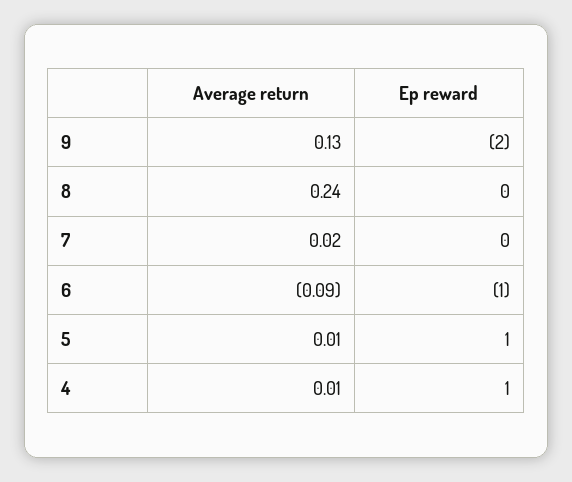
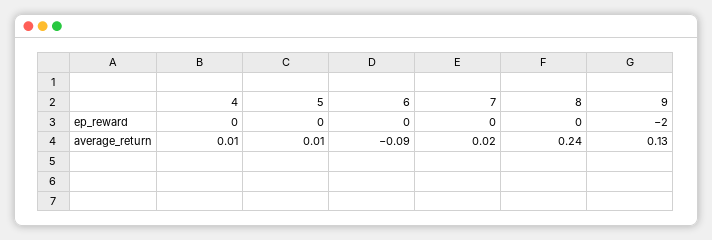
Ep reward, 6: -1 -> 0
Ep reward, 5: 1 -> 0
Ep reward, 4: 1 -> 0

